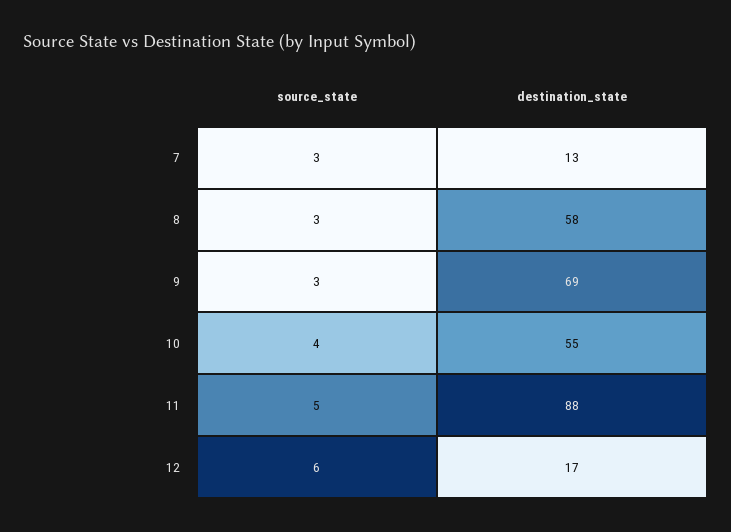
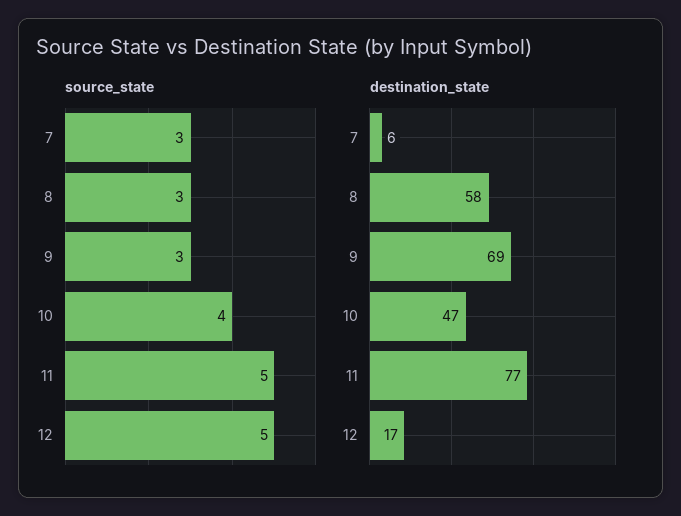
destination_state, 7: 13 -> 6
destination_state, 10: 55 -> 47
destination_state, 11: 88 -> 77
source_state, 12: 6 -> 5

